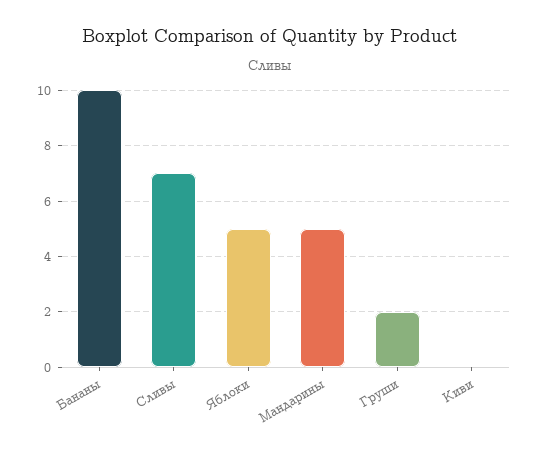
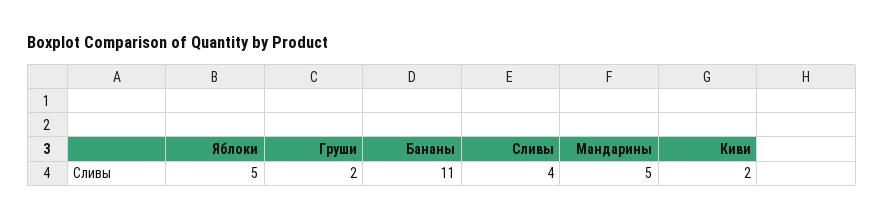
Бананы: 10 -> 11
Сливы: 7 -> 4
Киви: 0 -> 2

